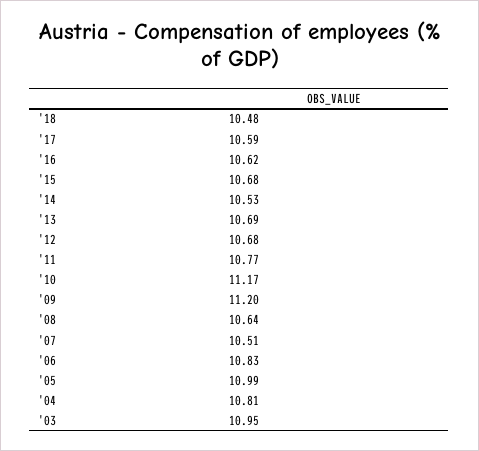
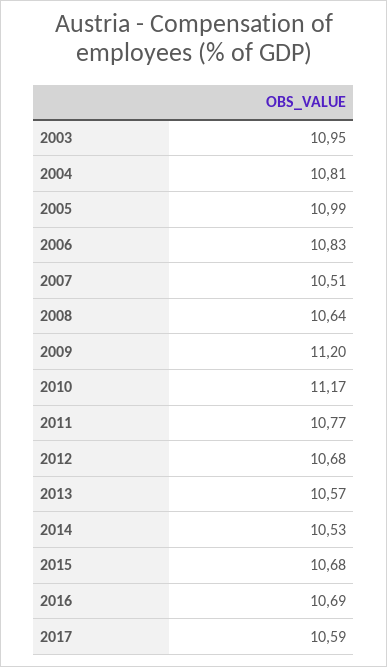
'18: 10.48 -> none
'16: 10.62 -> 10.69
'13: 10.69 -> 10.57

